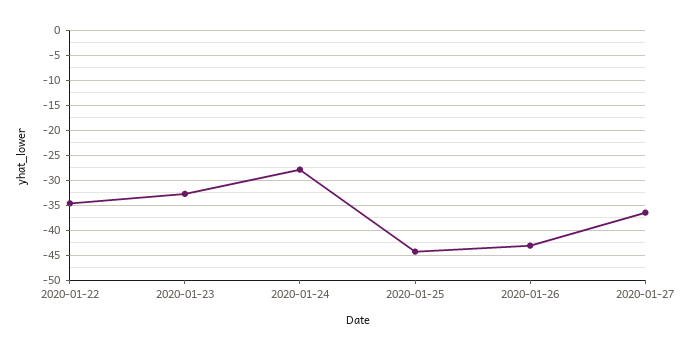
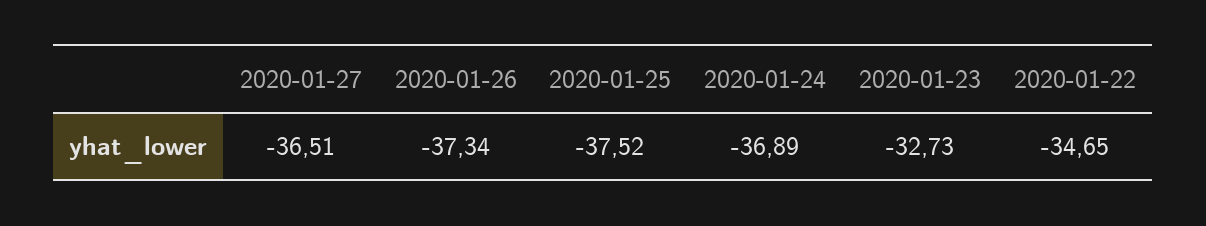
2020-01-24: -27.5 -> -36.89
2020-01-25: -45 -> -37.52
2020-01-26: -42.5 -> -37.34

